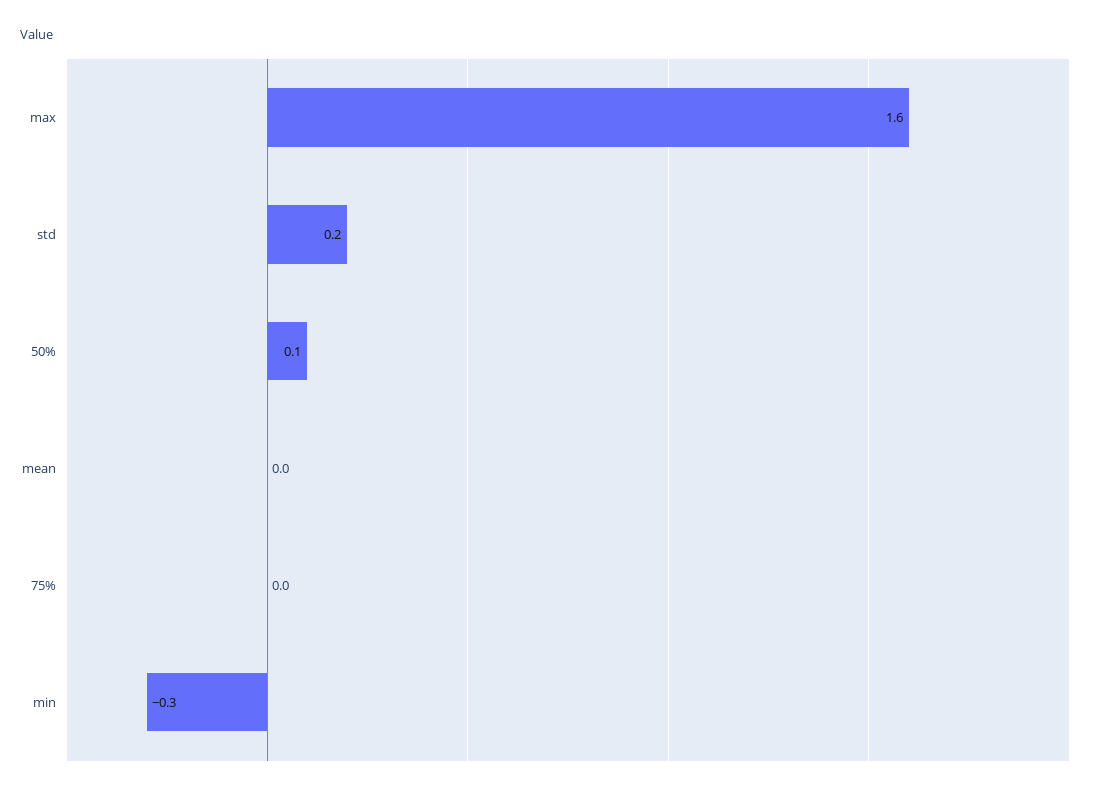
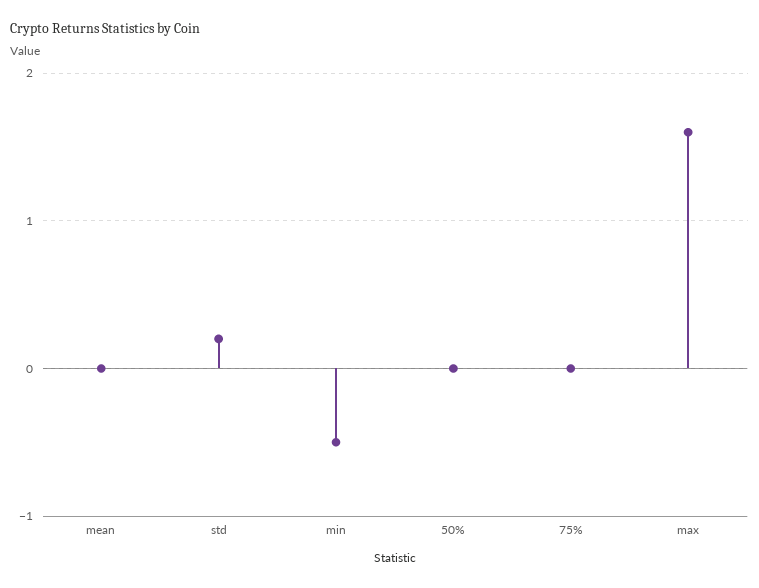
50%: 0.1 -> 0
min: -0.3 -> -0.5

